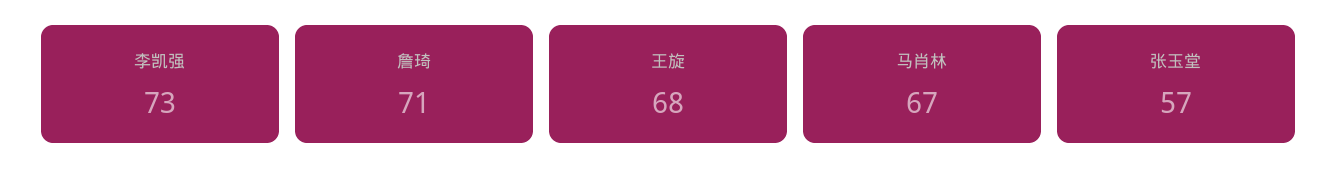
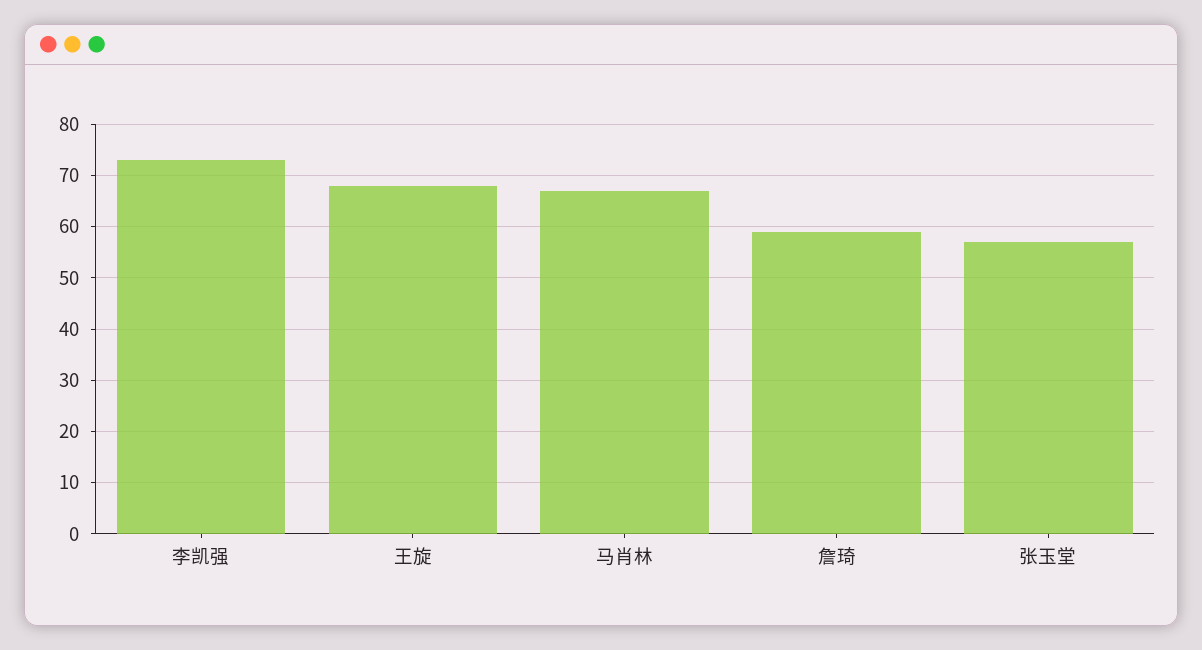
詹琦: 71 -> 60

